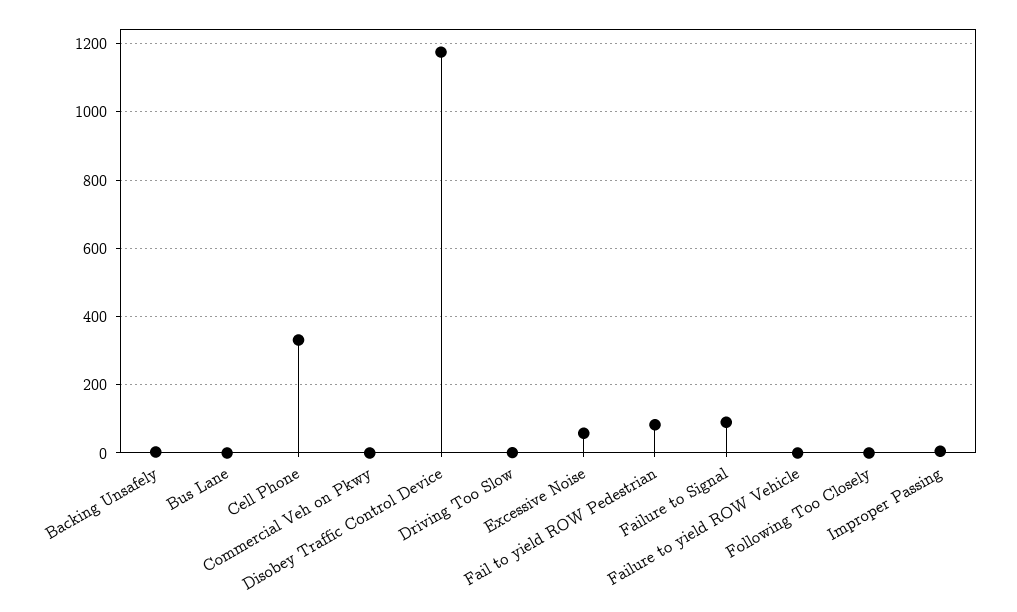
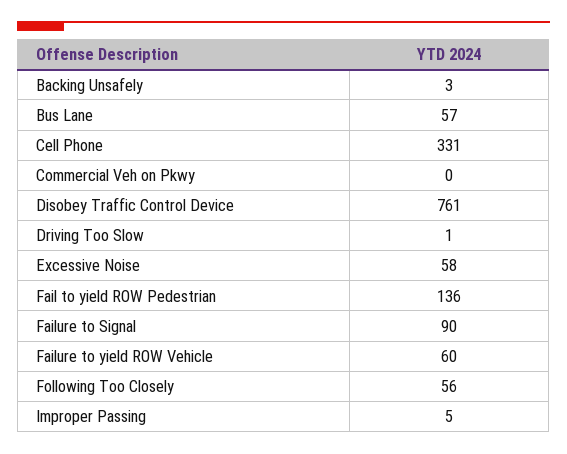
Bus Lane: 0 -> 57
Disobey Traffic Control Device: 1180 -> 761
Fail to yield ROW Pedestrian: 80 -> 136
Failure to yield ROW Vehicle: 0 -> 60
Following Too Closely: 0 -> 56

